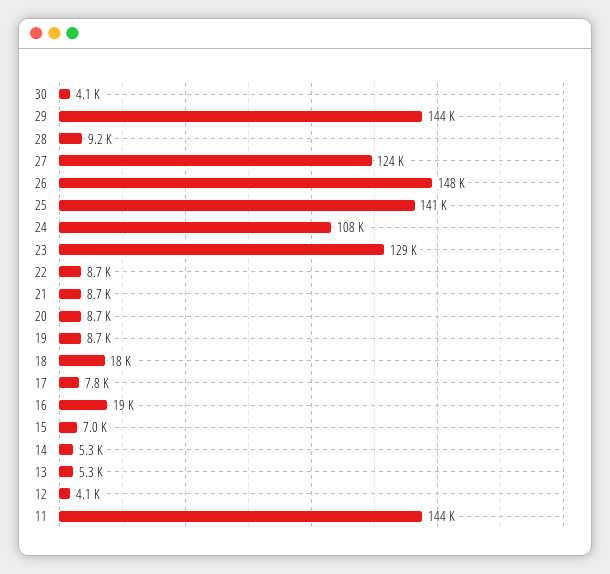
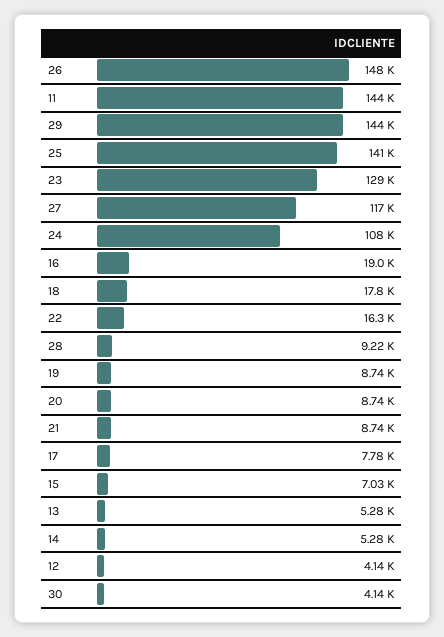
27: 124000 -> 117000
22: 8700 -> 16300

